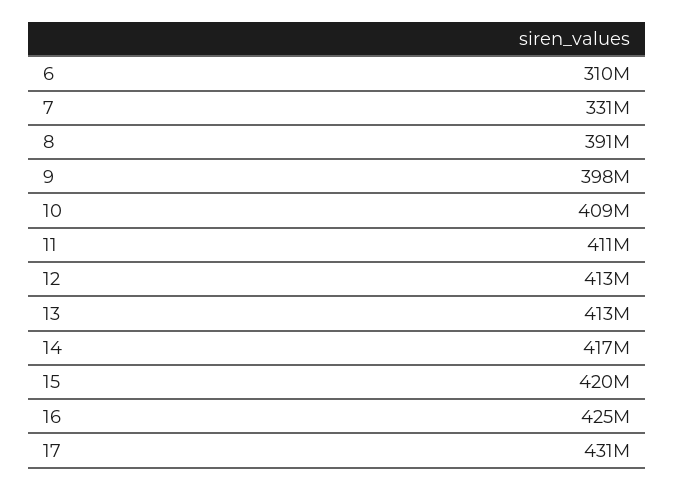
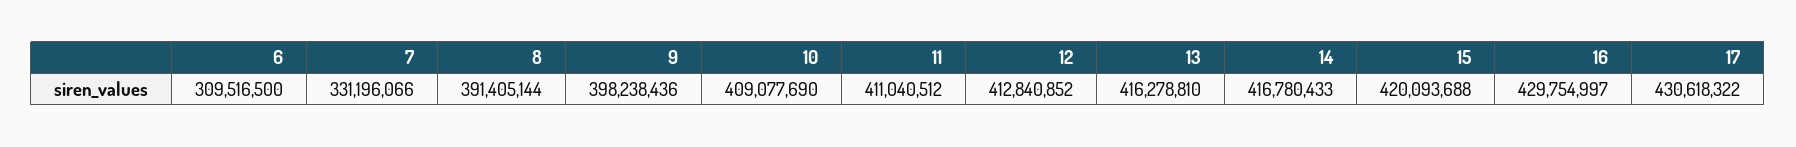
13: 413000000 -> 416278810
16: 425000000 -> 429754997

